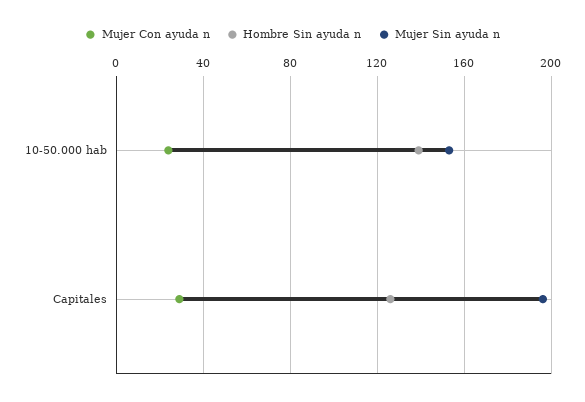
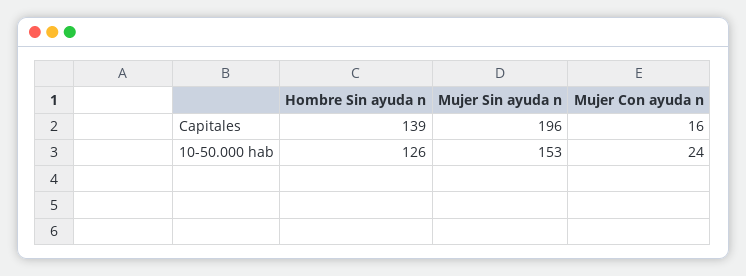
Hombre Sin ayuda n, 10-50.000 hab: 140 -> 126
Mujer Con ayuda n, Capitales: 30 -> 16
Hombre Sin ayuda n, Capitales: 125 -> 139

